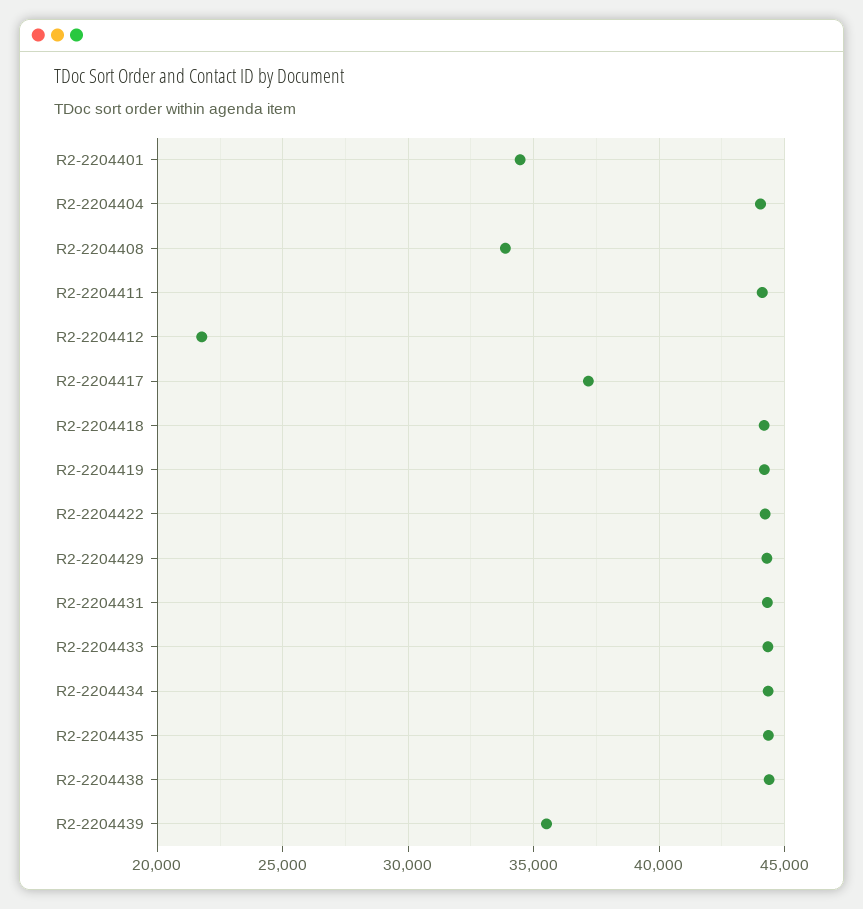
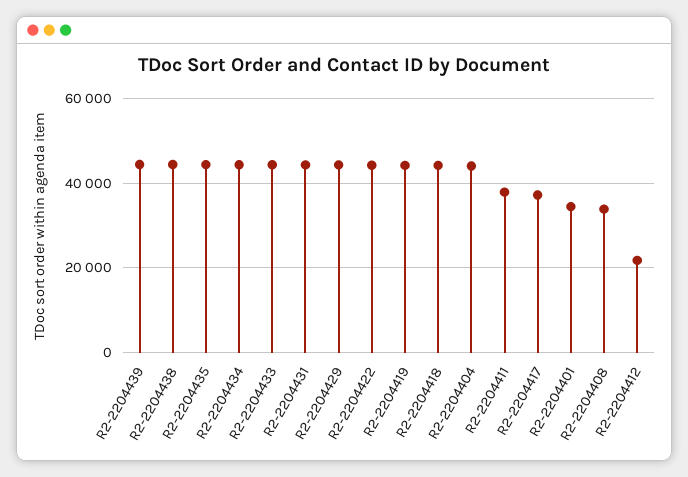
R2-2204411: 44000 -> 38000
R2-2204439: 35500 -> 44000

